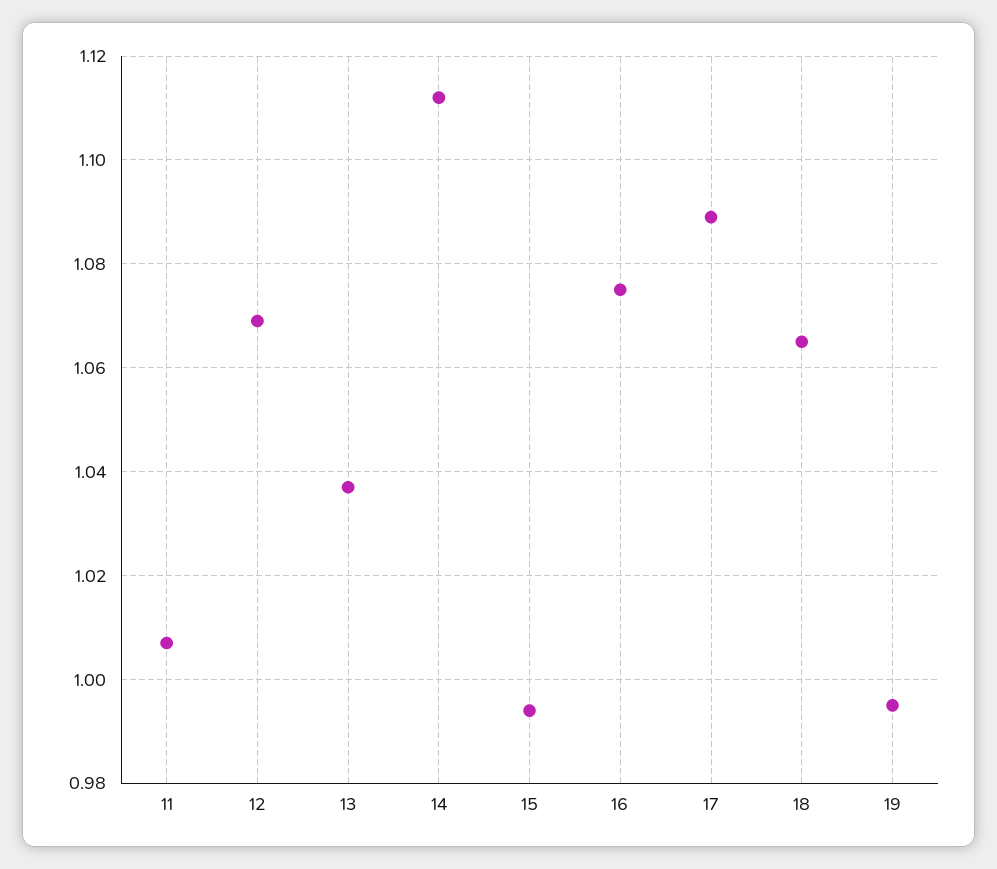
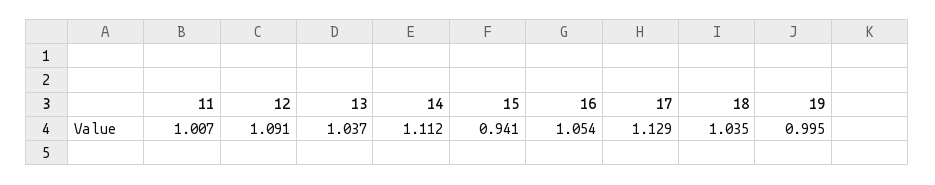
12: 1.07 -> 1.091
15: 0.995 -> 0.941
16: 1.075 -> 1.054
17: 1.09 -> 1.129
18: 1.065 -> 1.035

